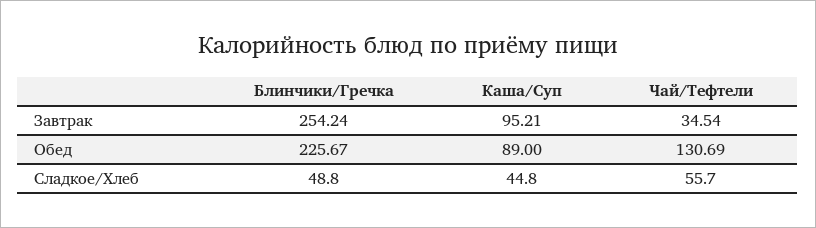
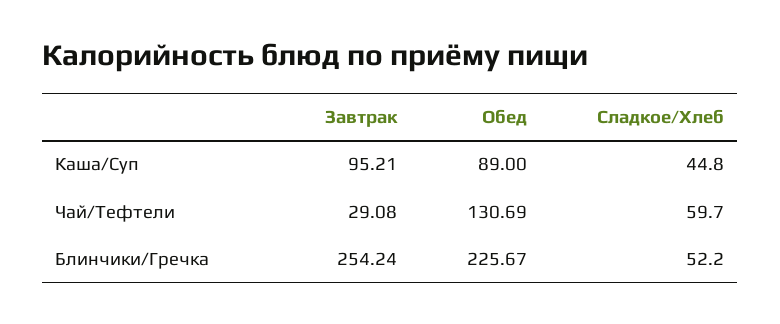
Чай/Тефтели, Завтрак: 34.54 -> 29.08
Блинчики/Гречка, Сладкое/Хлеб: 48.8 -> 52.2
Чай/Тефтели, Сладкое/Хлеб: 55.7 -> 59.7

